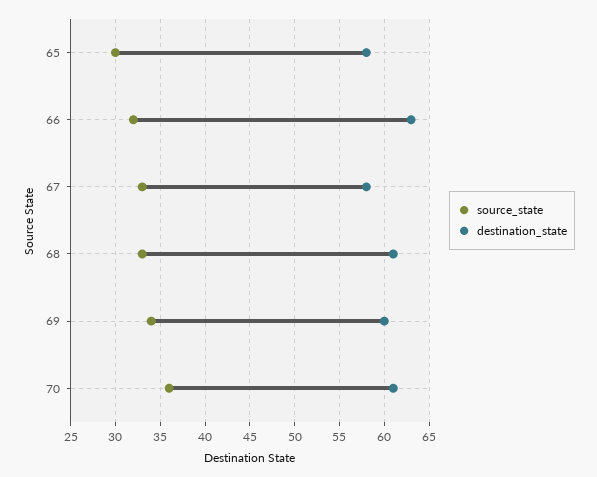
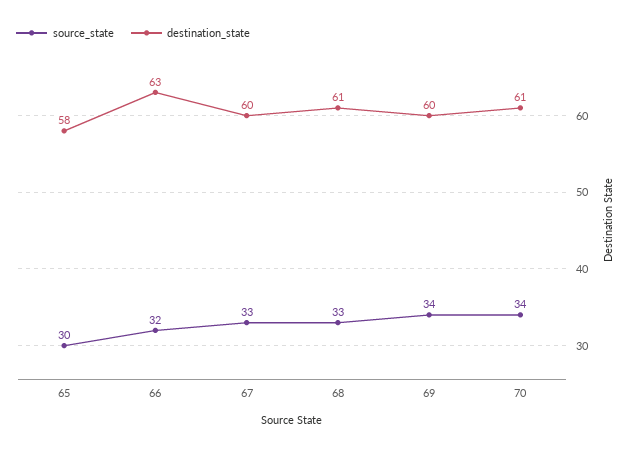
destination_state, 67: 58 -> 60
source_state, 70: 36 -> 34

